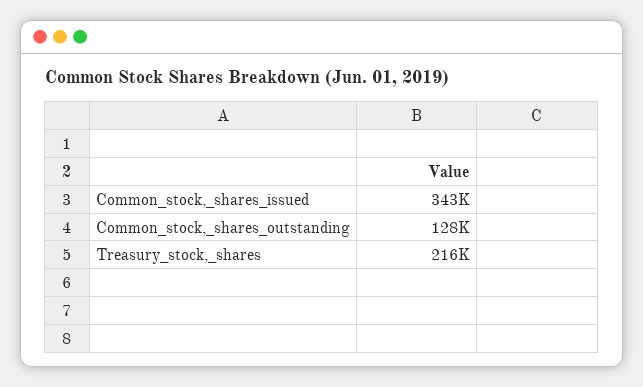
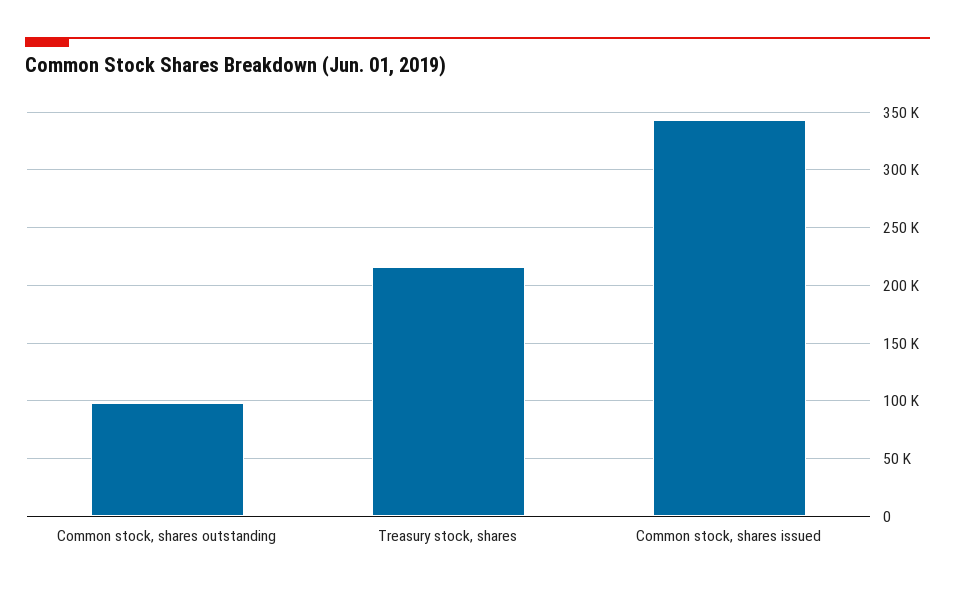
Common_stock,_shares_outstanding: 128000 -> 100000

